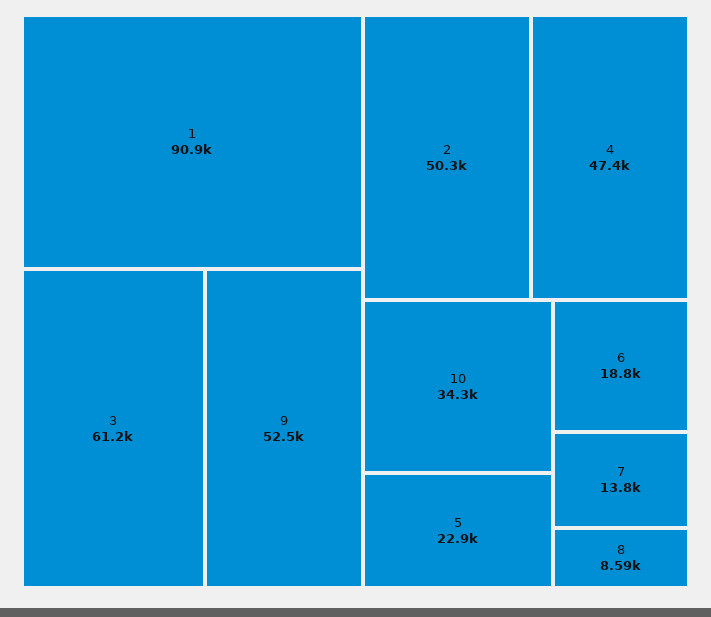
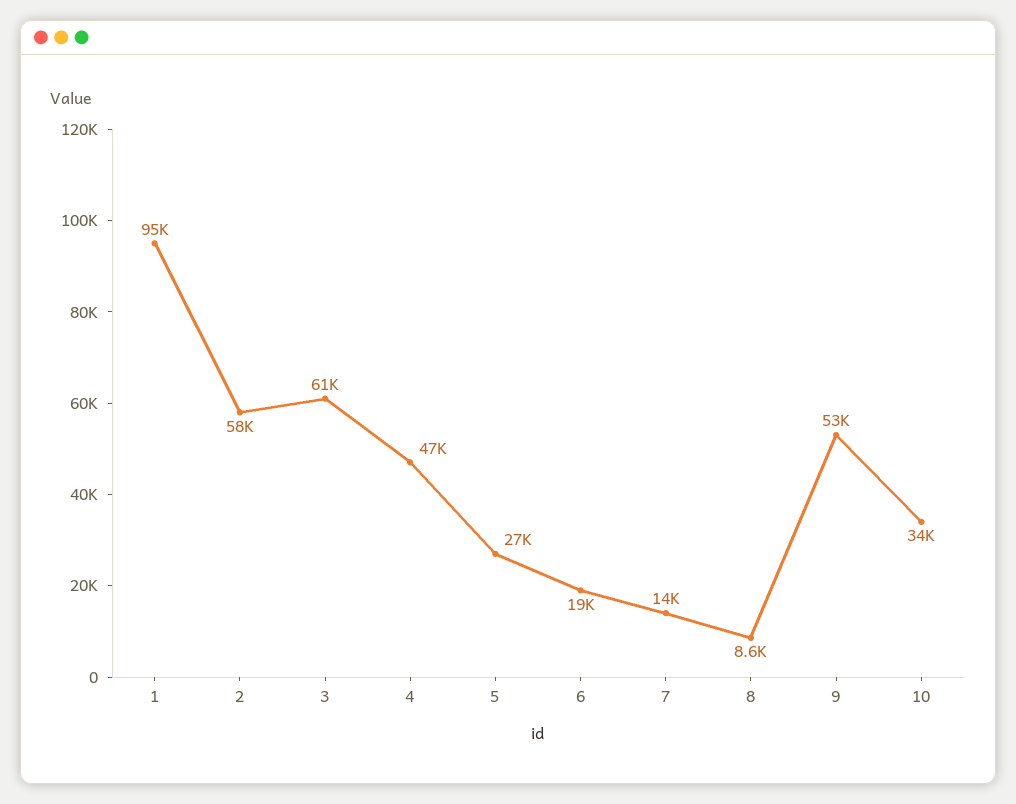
1: 90900 -> 95000
2: 50300 -> 58000
5: 22900 -> 27000

